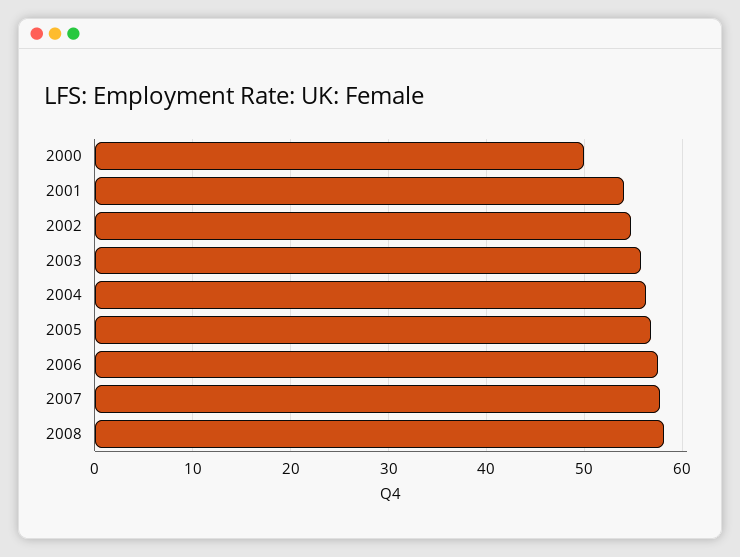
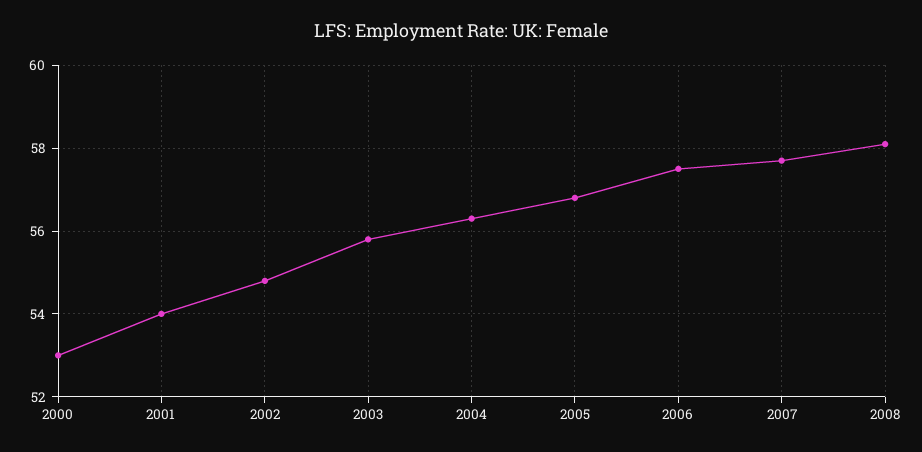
2000: 50 -> 53

